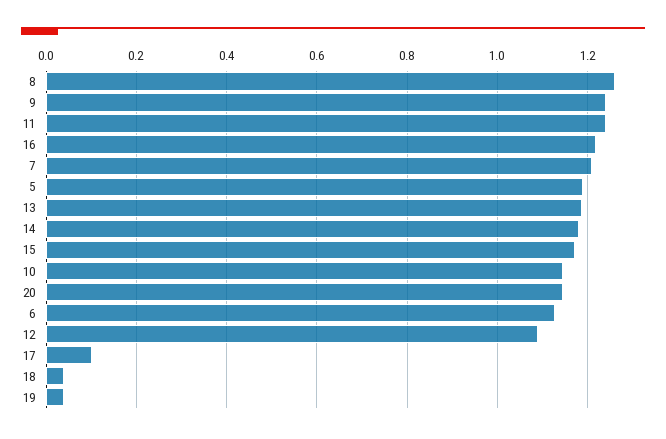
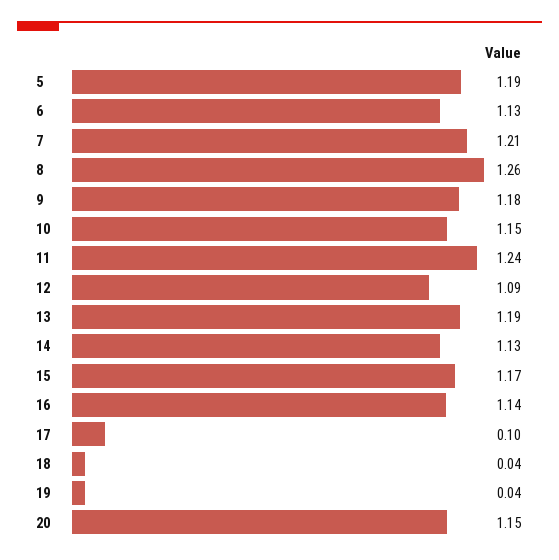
9: 1.24 -> 1.18
16: 1.22 -> 1.14
14: 1.18 -> 1.13

